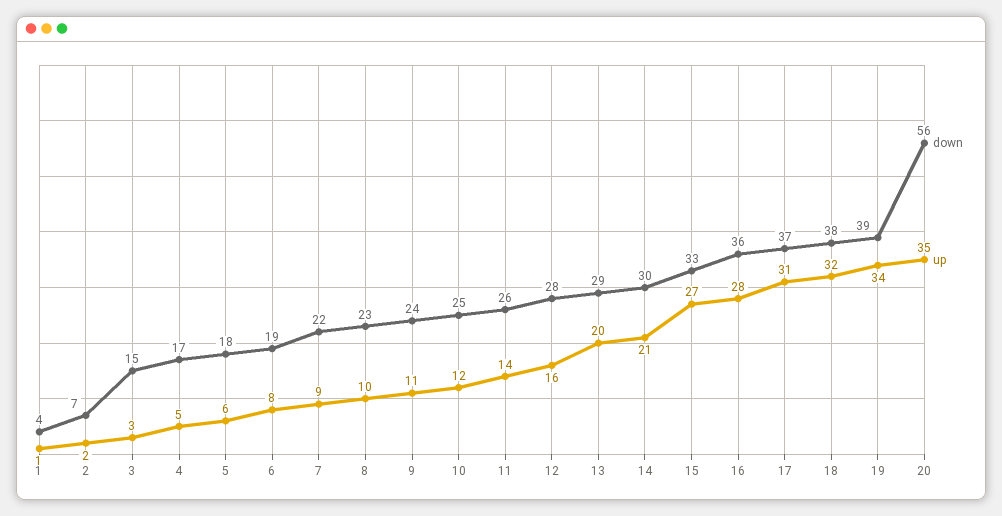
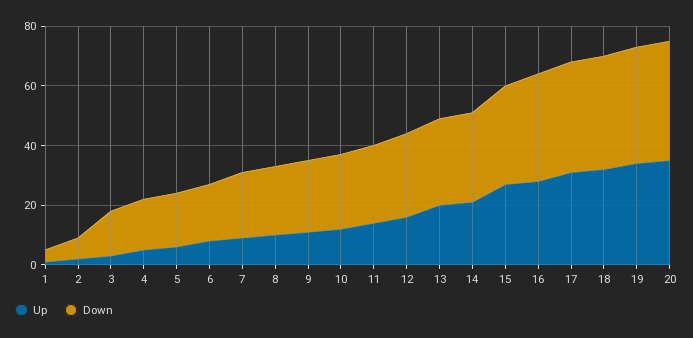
down, 20: 56 -> 40

